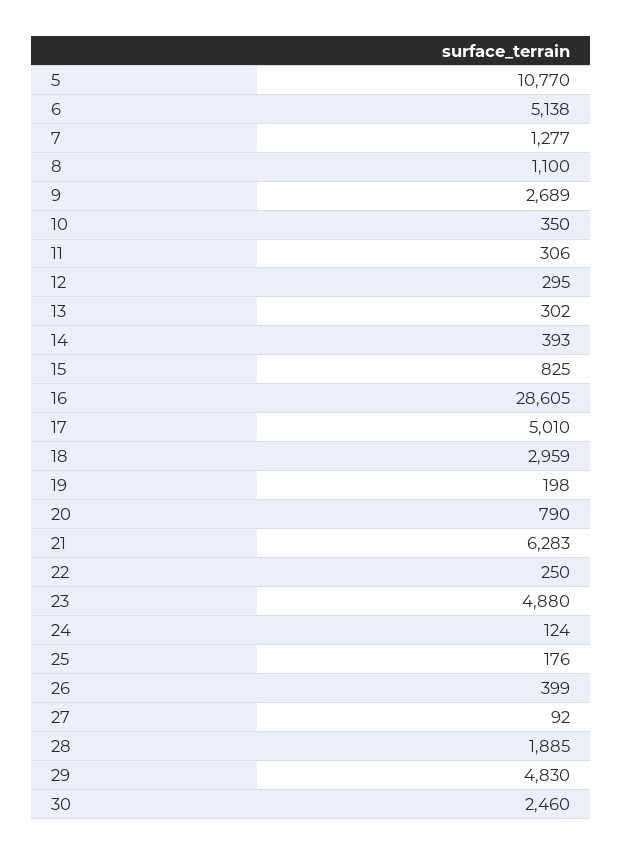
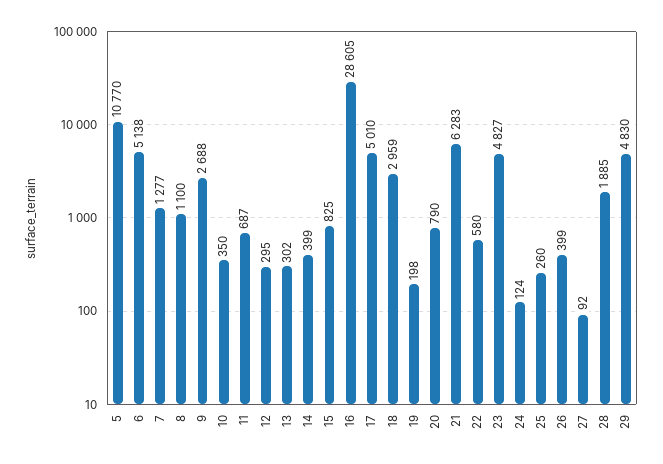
9: 2689 -> 2688
11: 306 -> 687
14: 393 -> 399
22: 250 -> 580
23: 4880 -> 4827
25: 176 -> 260
30: 2460 -> none

